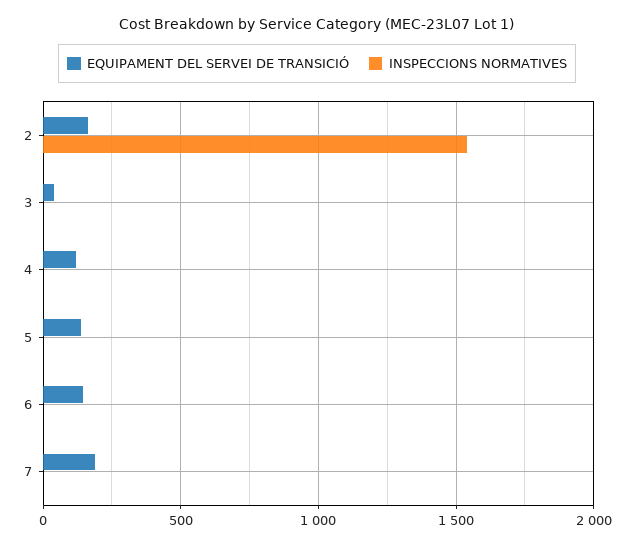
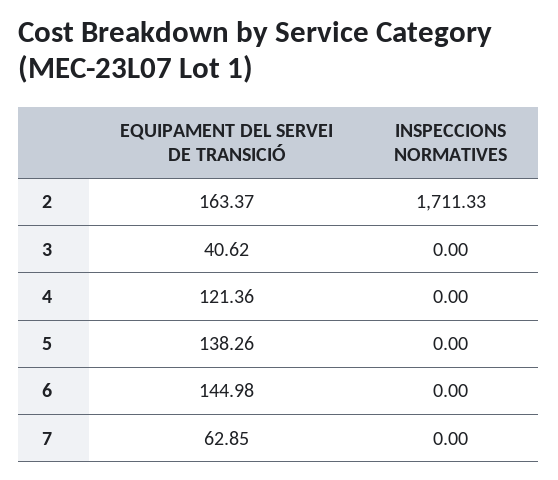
INSPECCIONS NORMATIVES, 2: 1550 -> 1711.33
EQUIPAMENT DEL SERVEI DE TRANSICIÓ, 7: 200 -> 62.85

